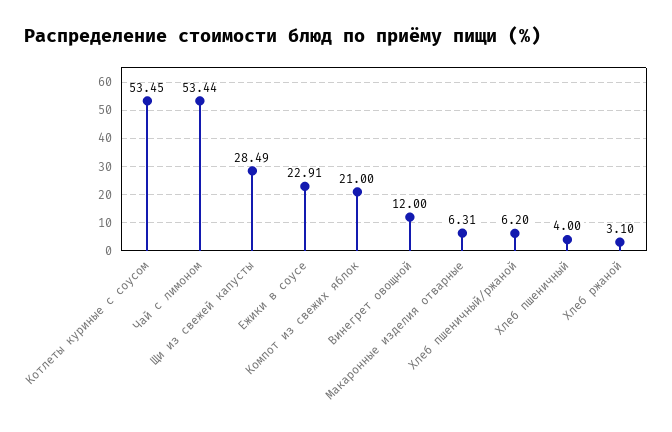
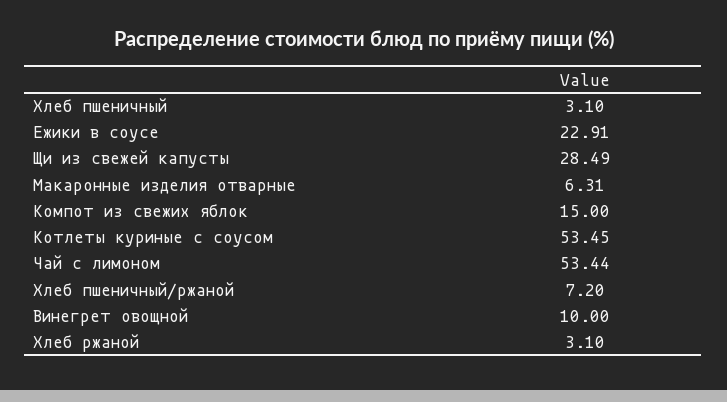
Компот из свежих яблок: 21 -> 15
Винегрет овощной: 12 -> 10
Хлеб пшеничный/ржаной: 6.2 -> 7.2
Хлеб пшеничный: 4 -> 3.1

